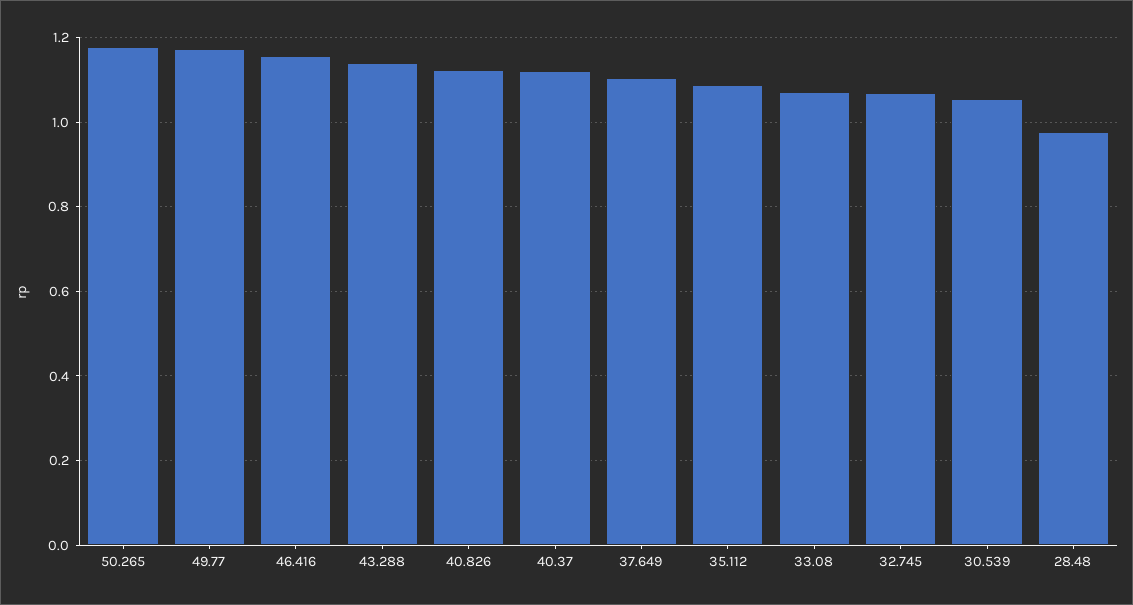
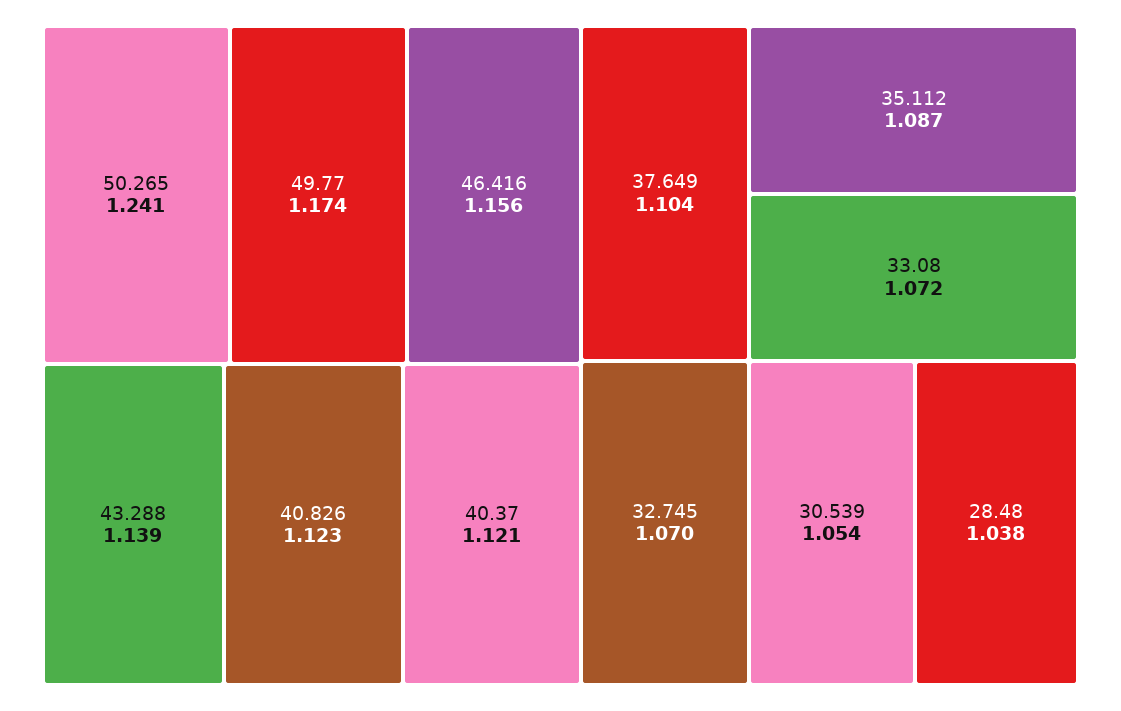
50.265: 1.18 -> 1.241
28.48: 0.98 -> 1.038

